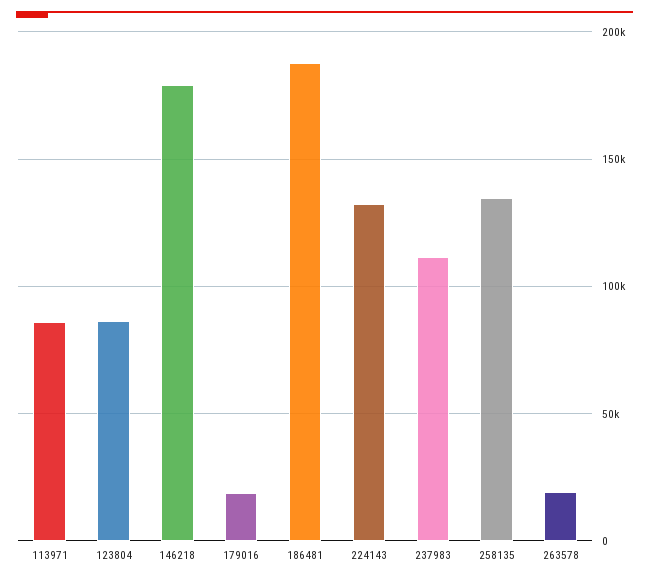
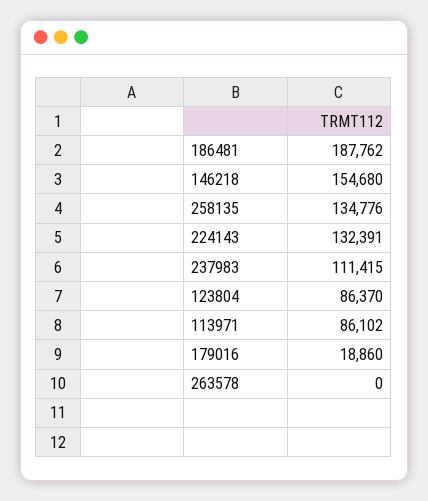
146218: 180000 -> 154680
263578: 20000 -> 0

